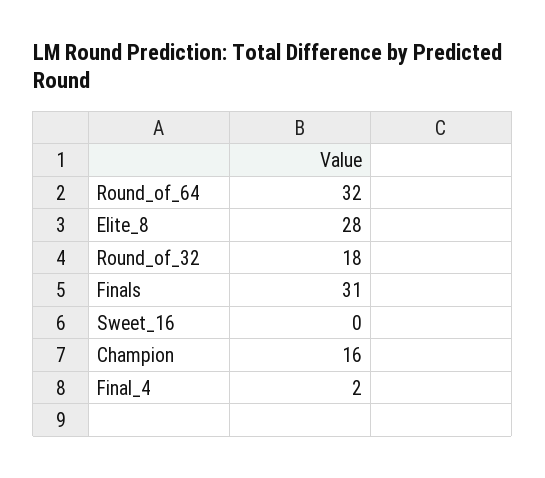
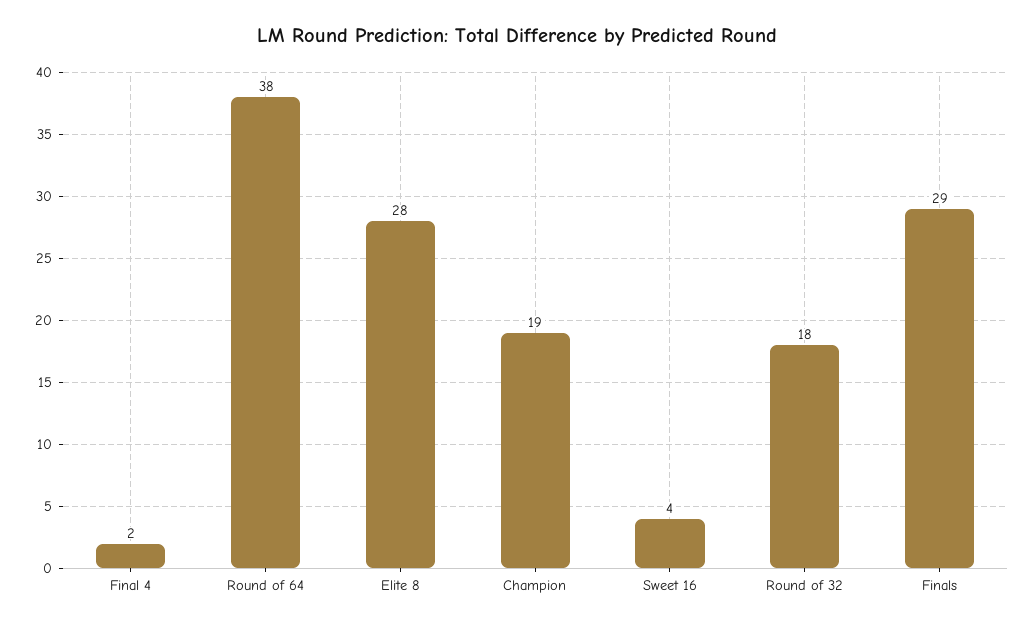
Round_of_64: 32 -> 38
Finals: 31 -> 29
Sweet_16: 0 -> 4
Champion: 16 -> 19

